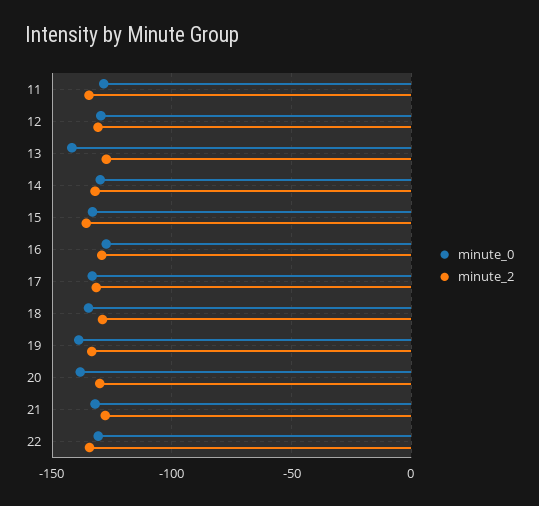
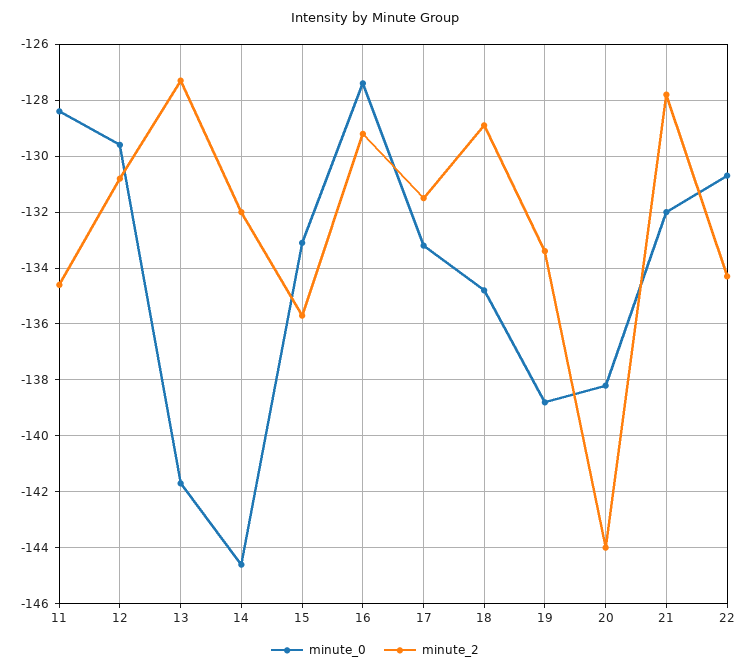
minute_0, 14: -130 -> -144.5
minute_2, 20: -130 -> -144

